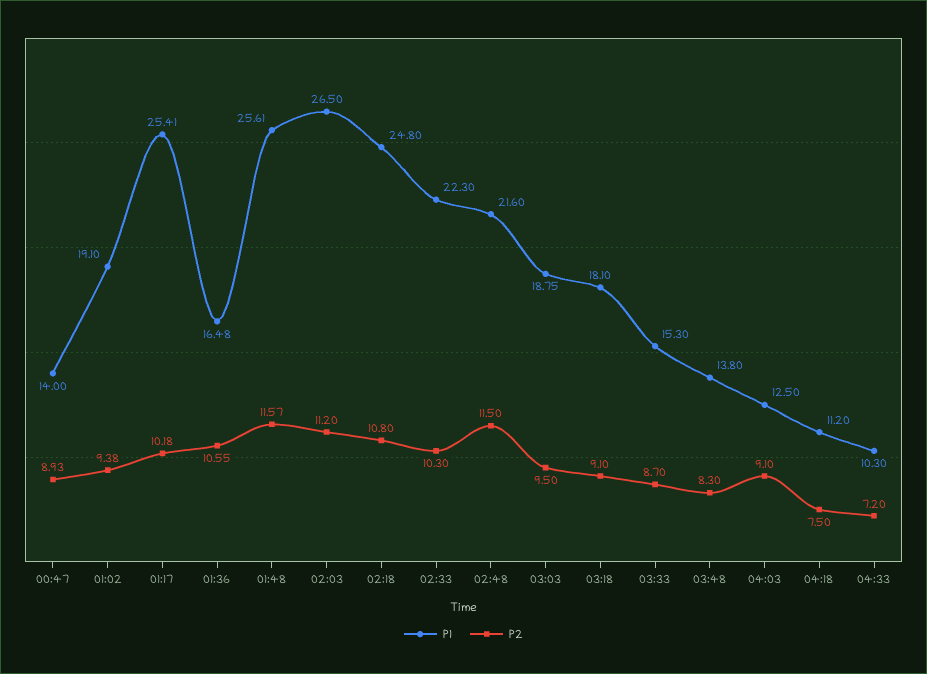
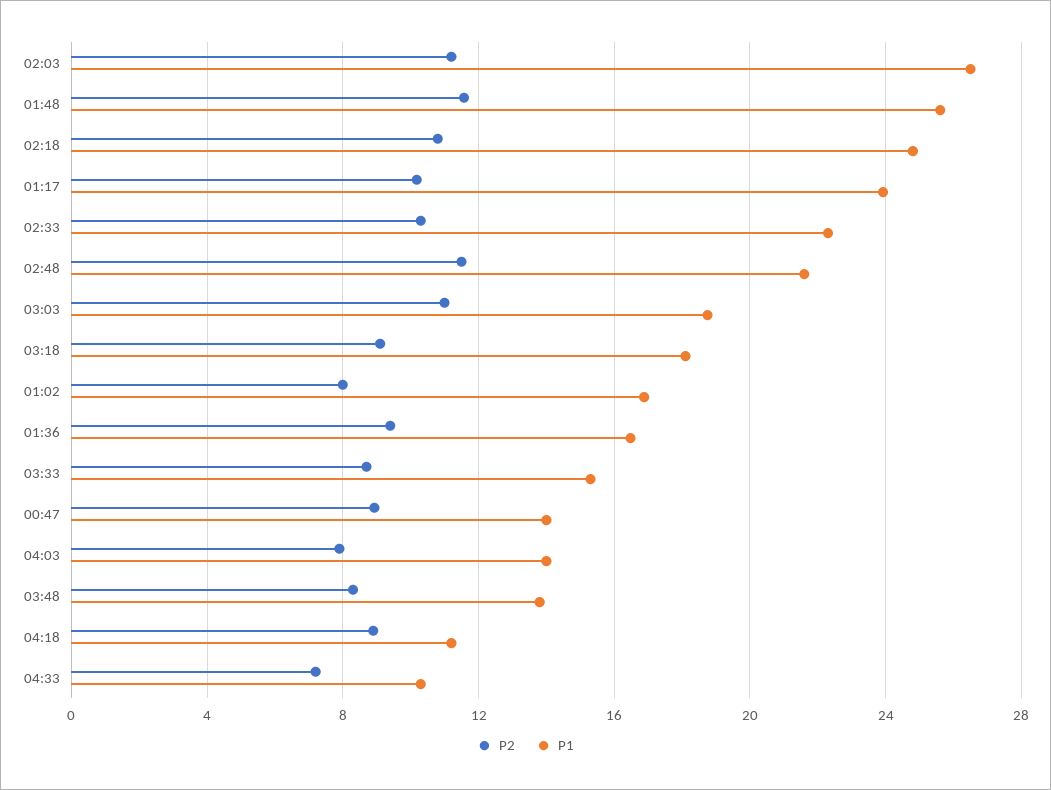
P1, 01:02: 19.1 -> 17
P2, 01:02: 9.38 -> 8
P1, 01:17: 25.41 -> 24
P2, 01:36: 10.55 -> 9.5
P2, 03:03: 9.5 -> 11
P1, 04:03: 12.5 -> 14
P2, 04:03: 9.1 -> 8
P2, 04:18: 7.5 -> 9

